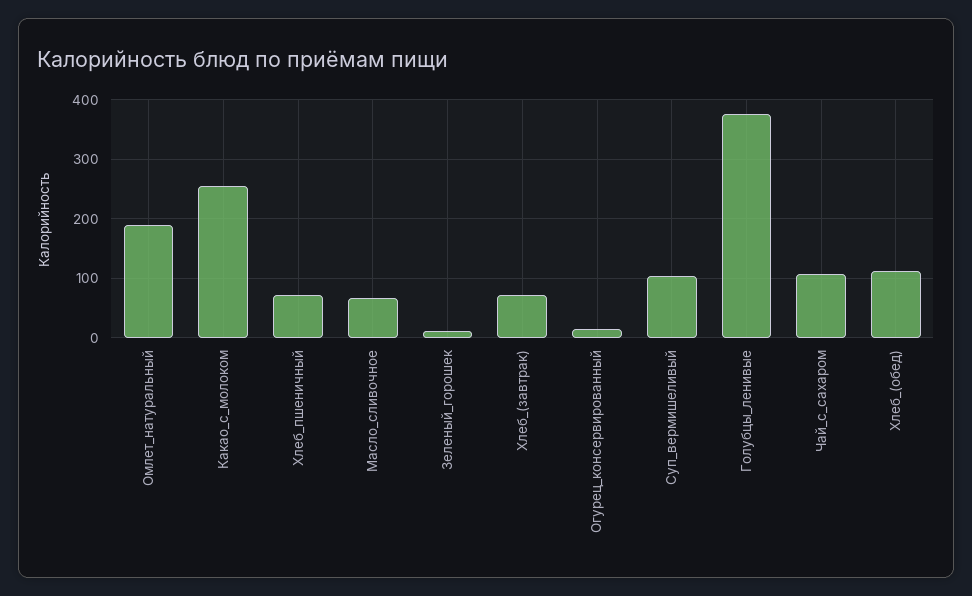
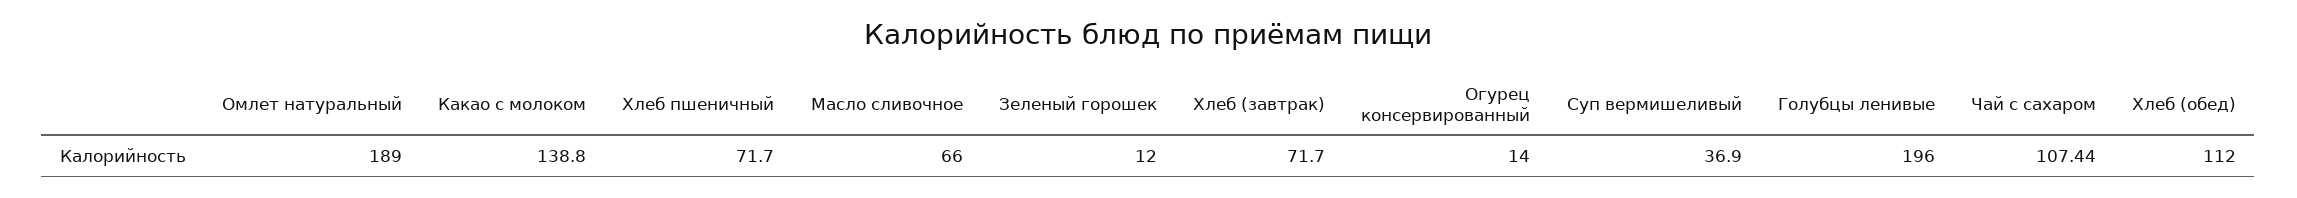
Какао_с_молоком: 260 -> 138.8
Суп_вермишеливый: 100 -> 36.9
Голубцы_ленивые: 380 -> 196

